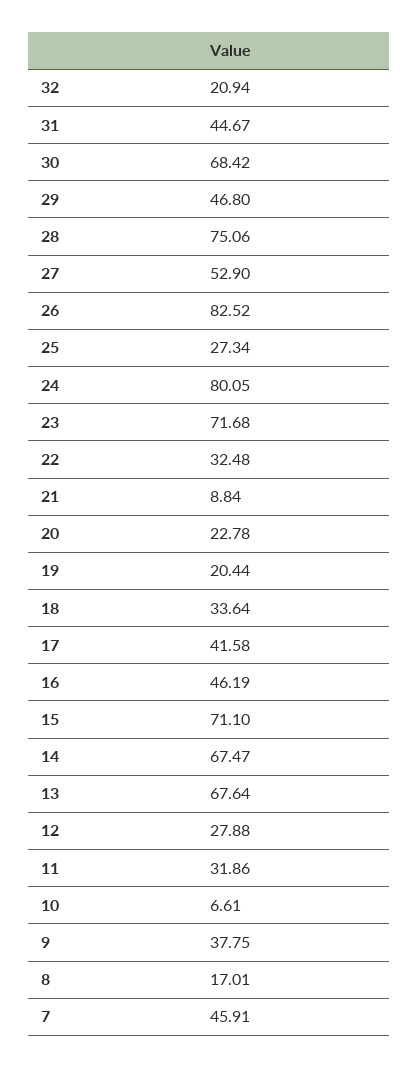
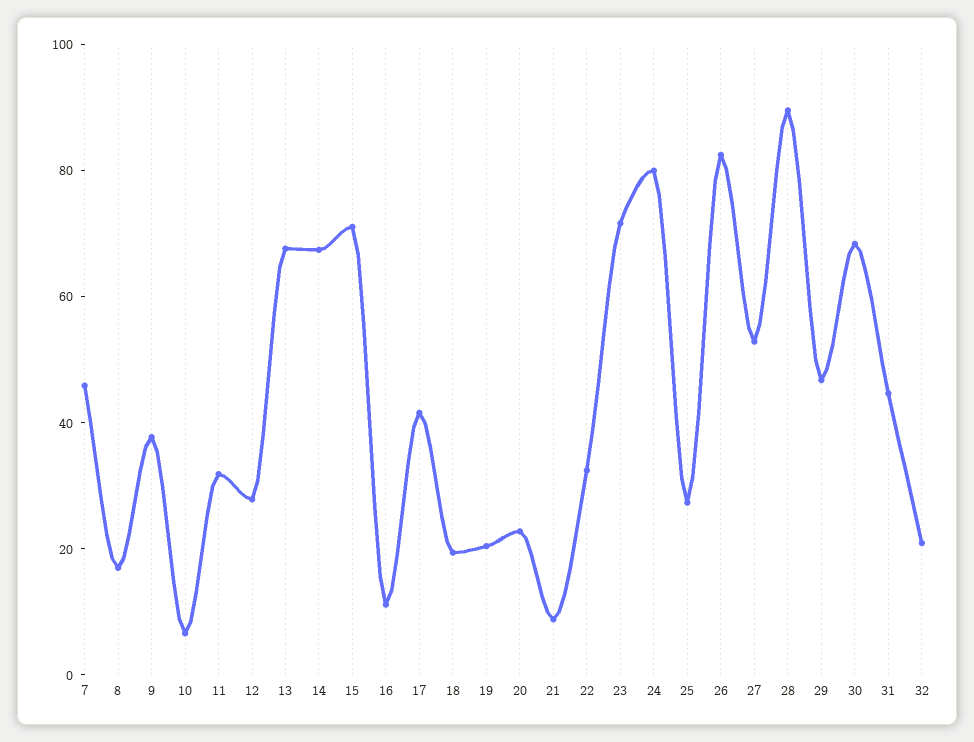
28: 75.06 -> 90
18: 33.64 -> 20
16: 46.19 -> 10

